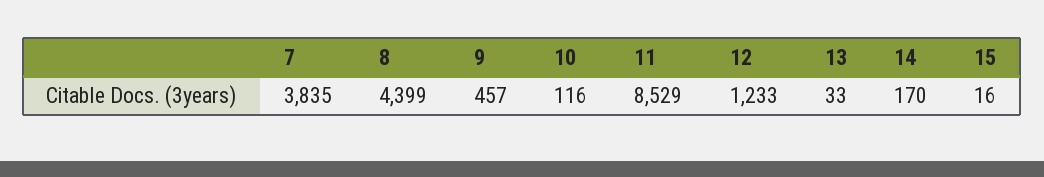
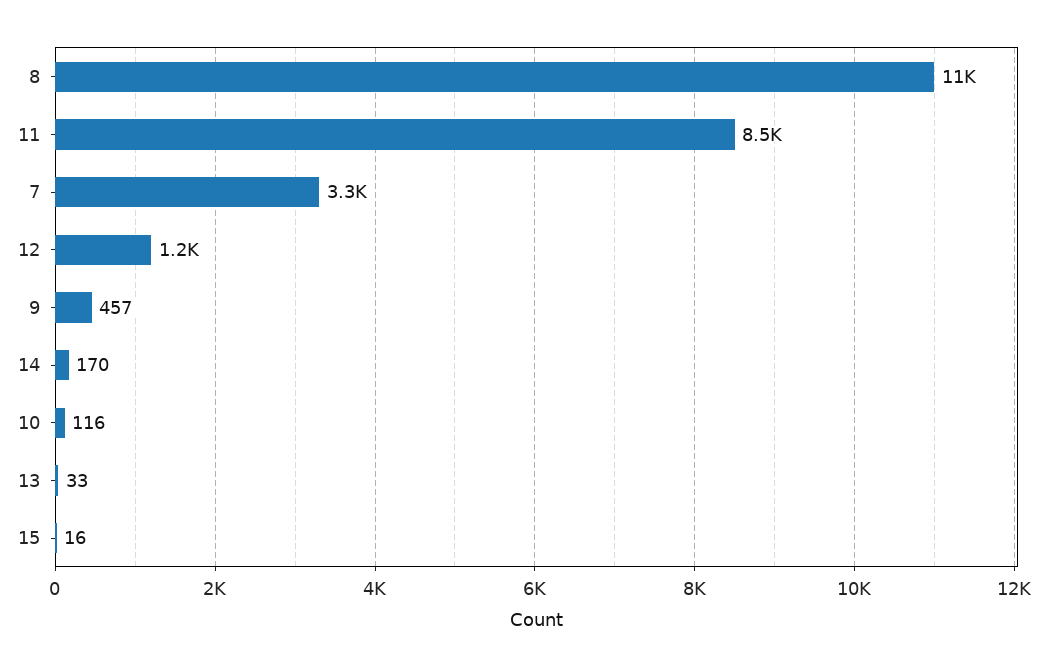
7: 3835 -> 3300
8: 4399 -> 11000

